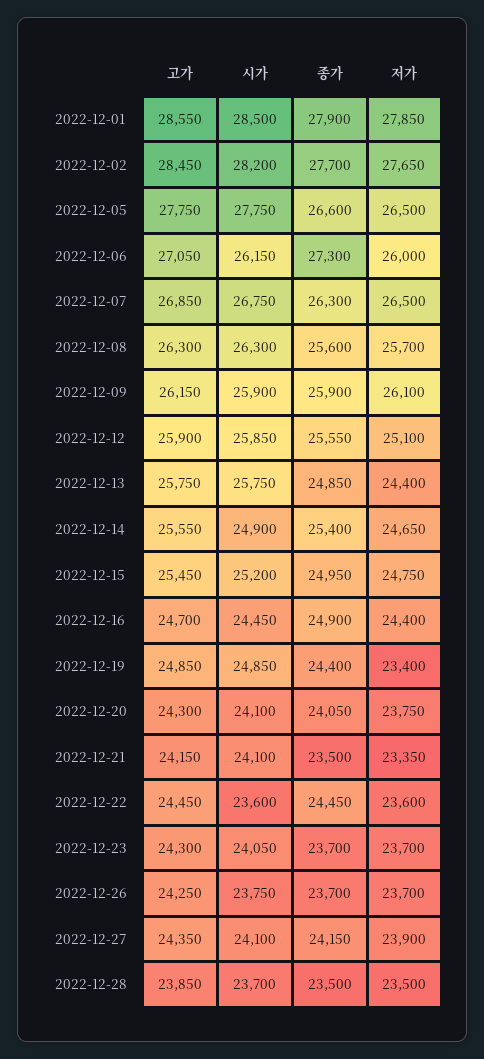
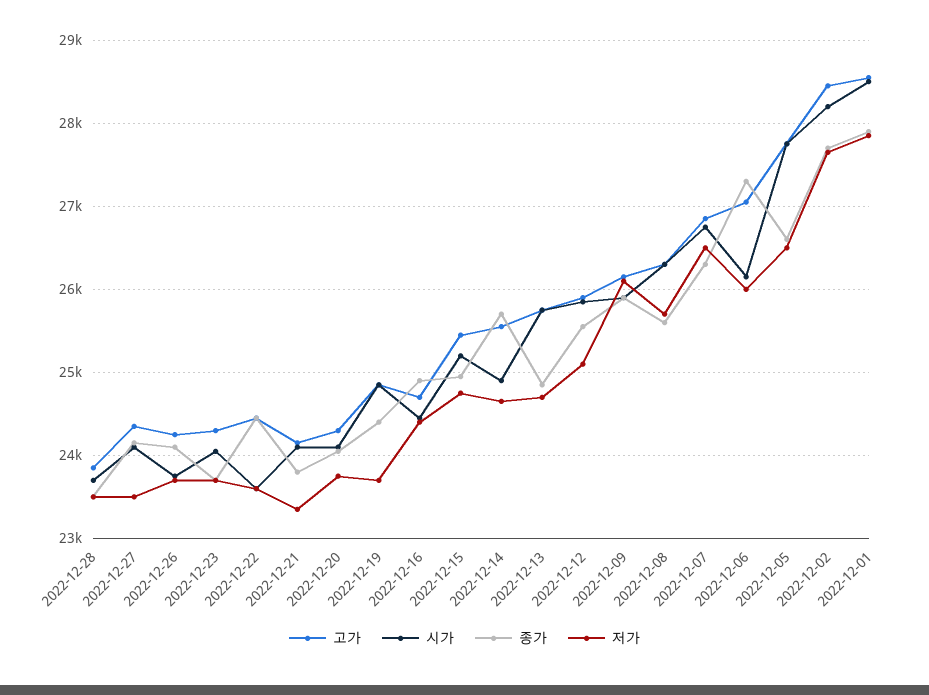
저가, 2022-12-13: 24400 -> 24700
종가, 2022-12-14: 25400 -> 25700
저가, 2022-12-19: 23400 -> 23700
종가, 2022-12-21: 23500 -> 23800
종가, 2022-12-26: 23700 -> 24100
저가, 2022-12-27: 23900 -> 23500

